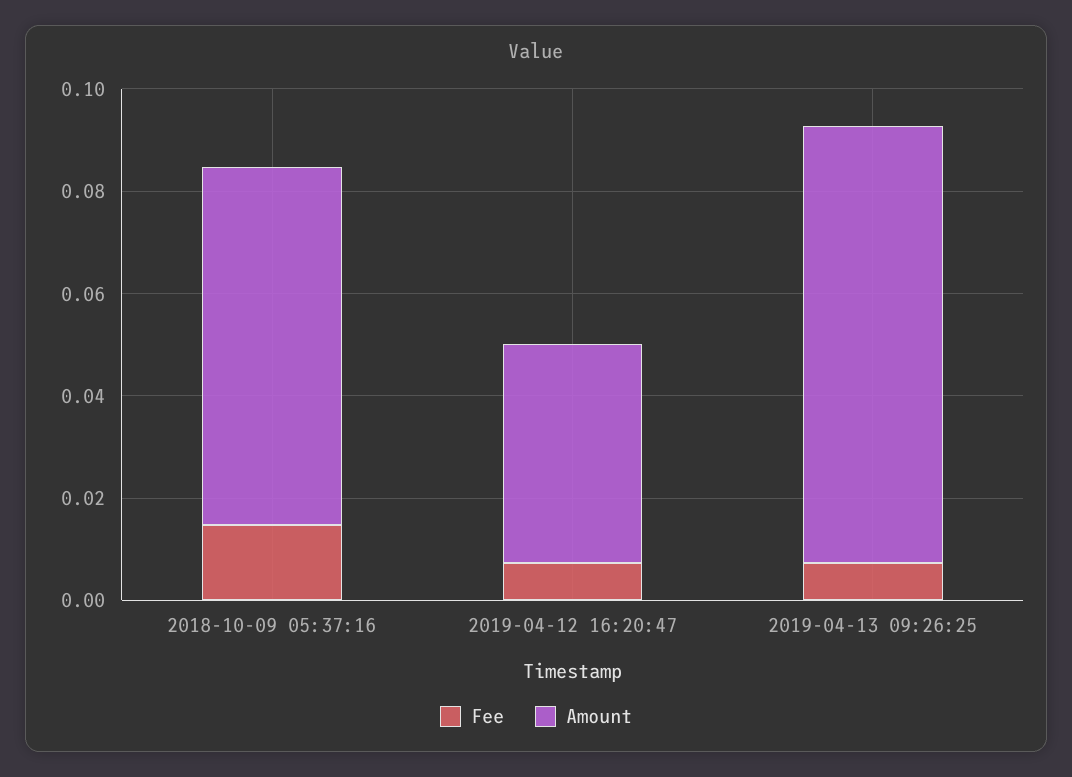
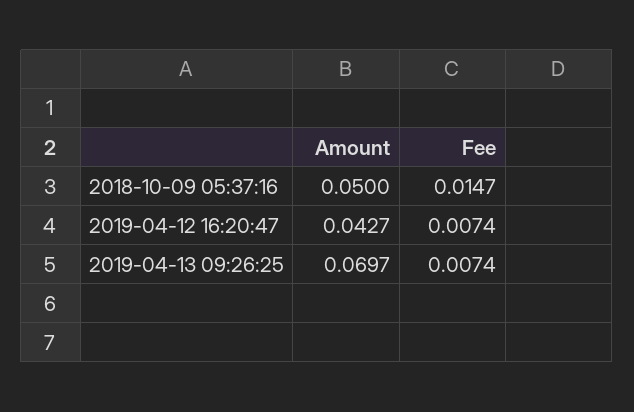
Amount, 2018-10-09 05:37:16: 0.07 -> 0.05
Amount, 2019-04-13 09:26:25: 0.085 -> 0.0697

